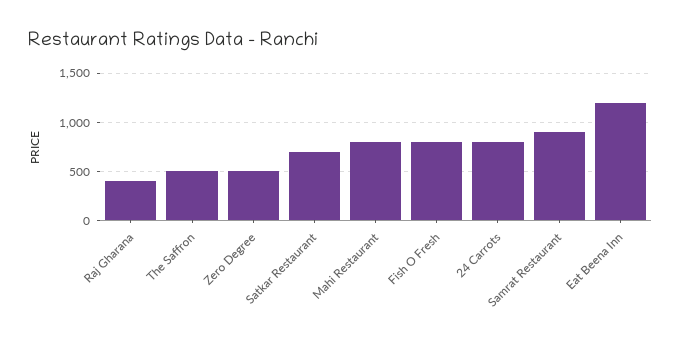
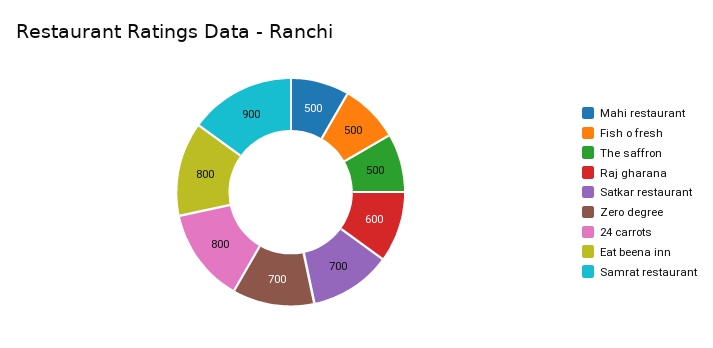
Raj Gharana: 400 -> 600
Zero Degree: 500 -> 700
Mahi Restaurant: 800 -> 500
Fish O Fresh: 800 -> 500
Eat Beena Inn: 1200 -> 800

